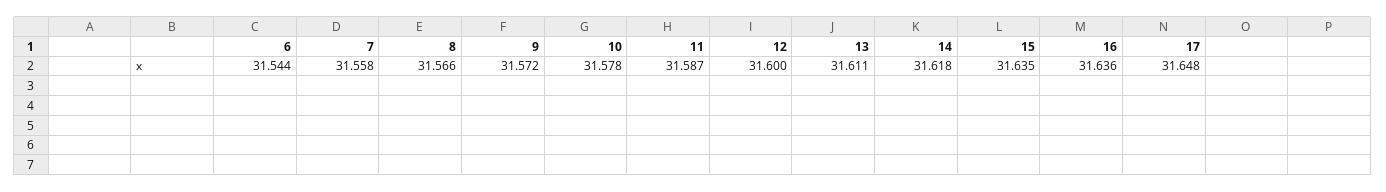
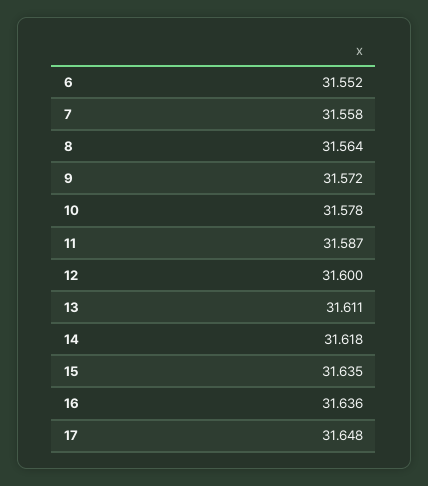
6: 31.544 -> 31.552
8: 31.566 -> 31.564

